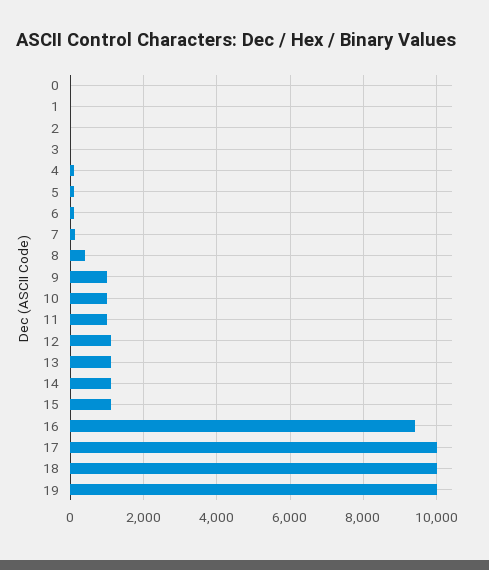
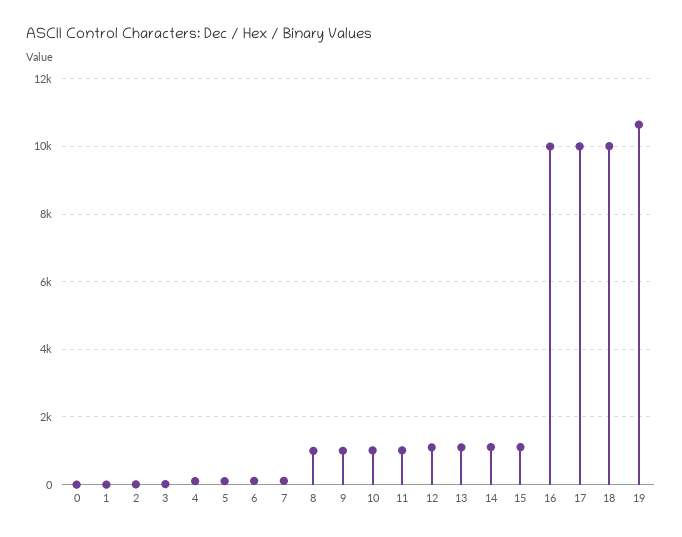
8: 400 -> 1000
16: 9400 -> 10000
19: 10000 -> 10600

